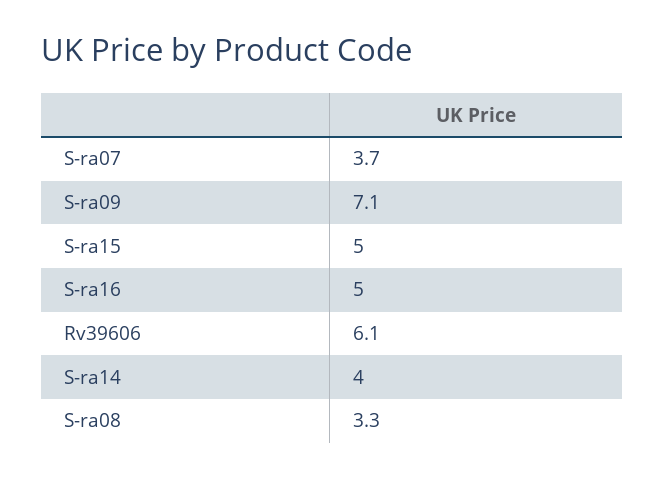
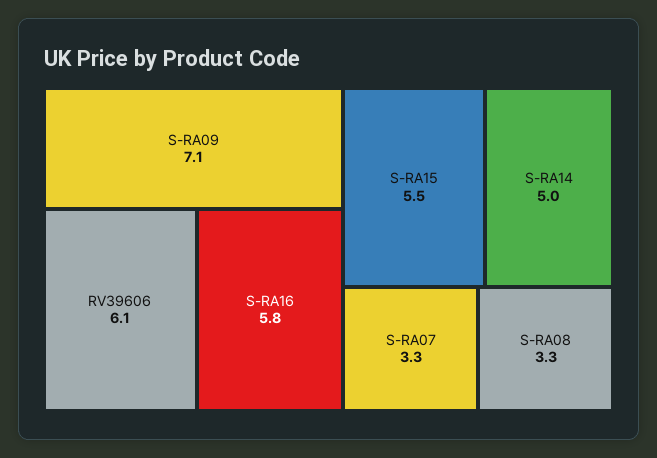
S-ra07: 3.7 -> 3.3
S-ra15: 5 -> 5.5
S-ra16: 5 -> 5.8
S-ra14: 4 -> 5

